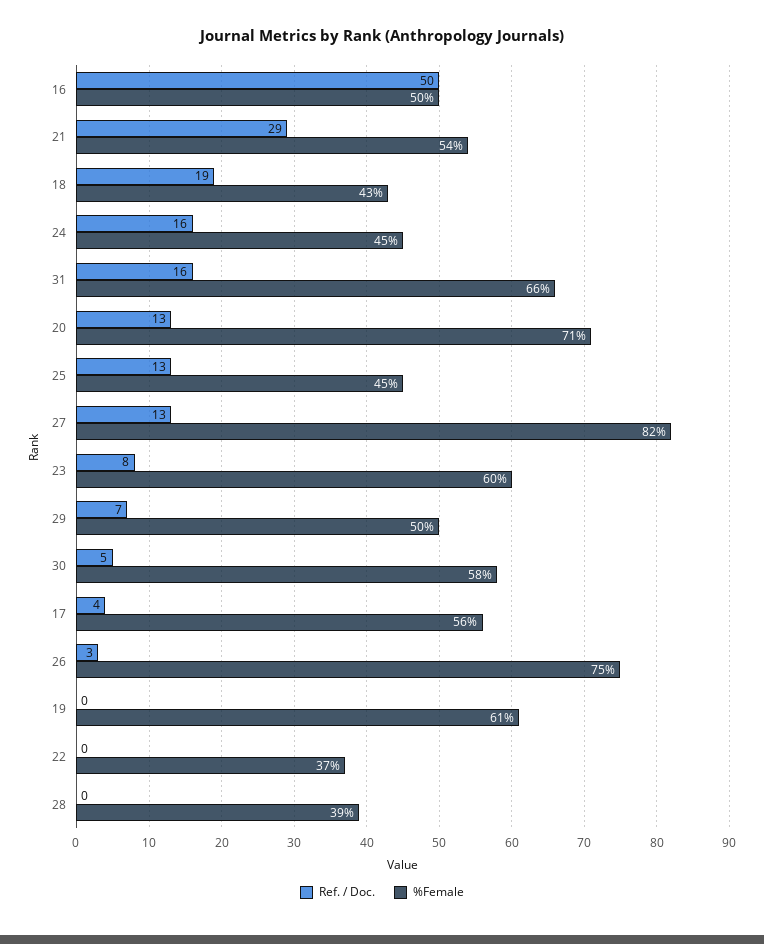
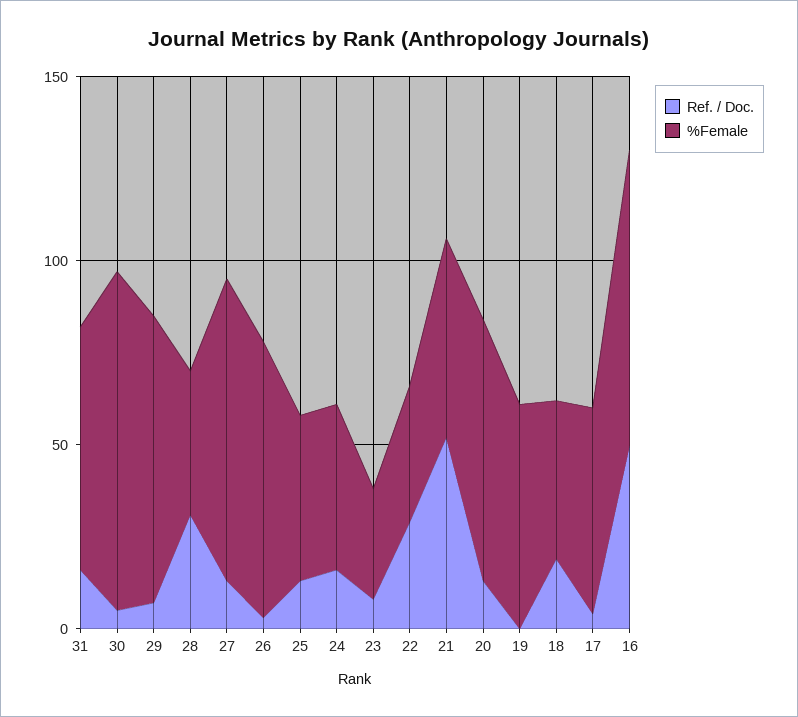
%Female, 16: 50 -> 80
Ref. / Doc., 21: 29 -> 50
%Female, 23: 60 -> 30
%Female, 29: 50 -> 80
%Female, 30: 58 -> 90
Ref. / Doc., 22: 0 -> 30
Ref. / Doc., 28: 0 -> 30

